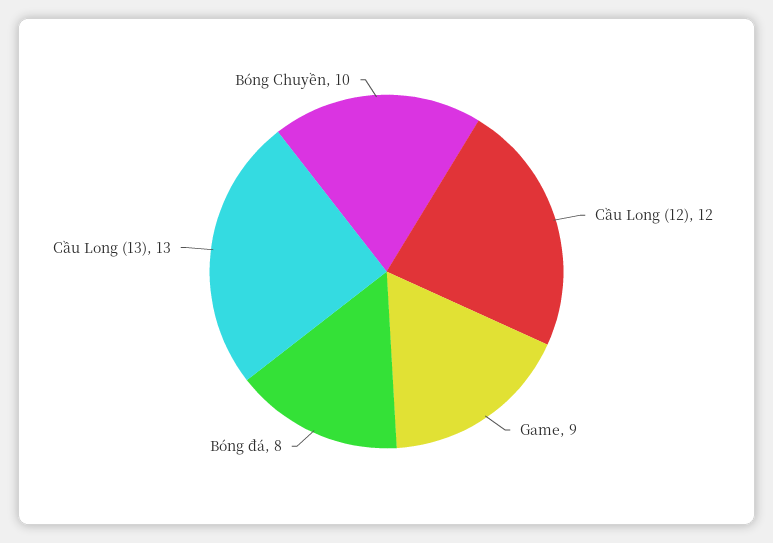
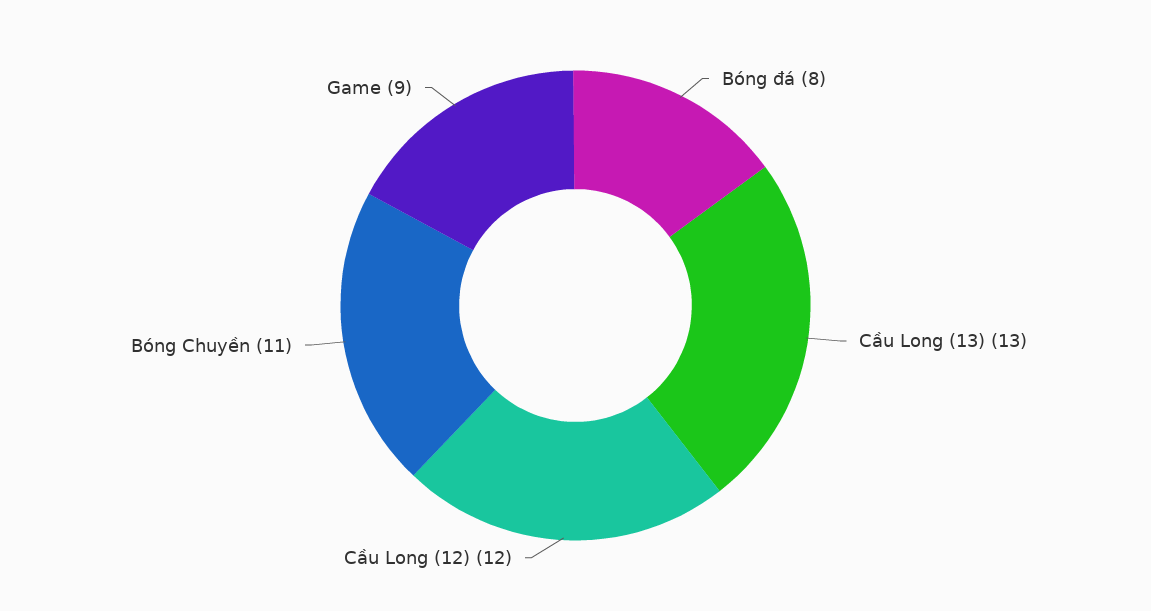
Bóng Chuyền: 10 -> 11

